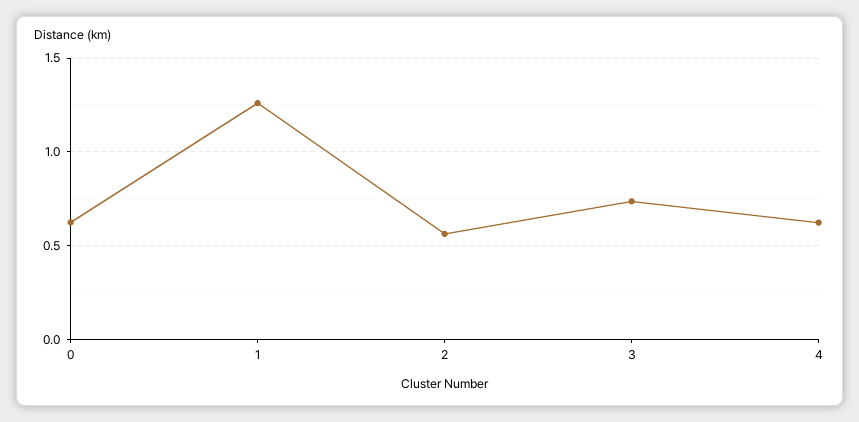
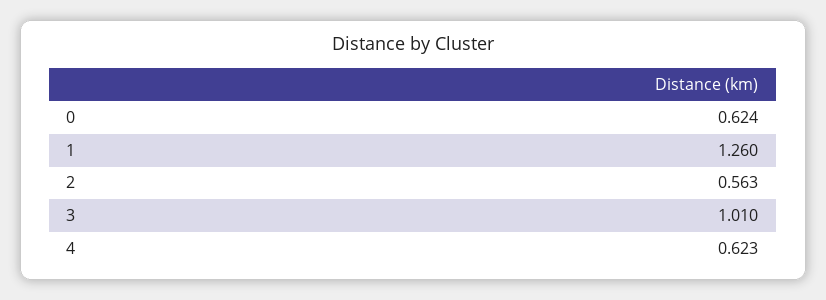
3: 0.75 -> 1.01

